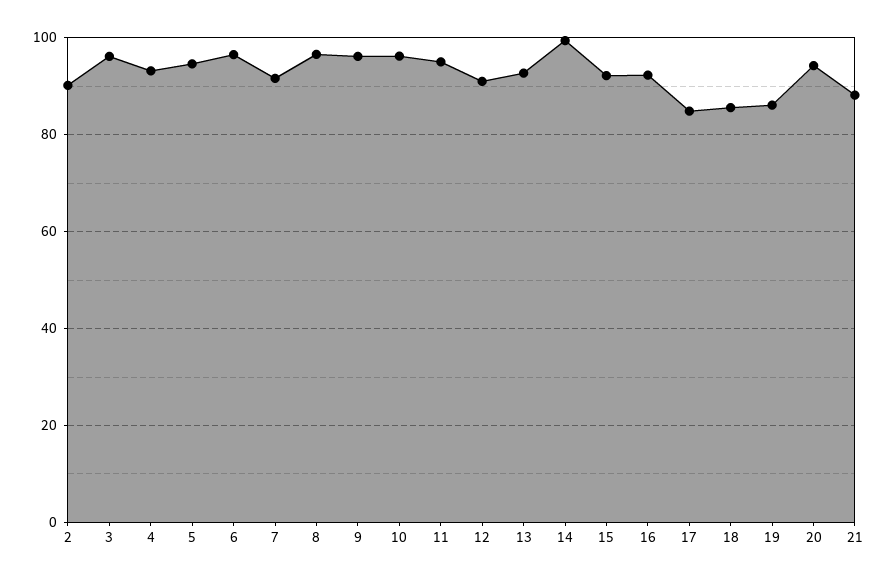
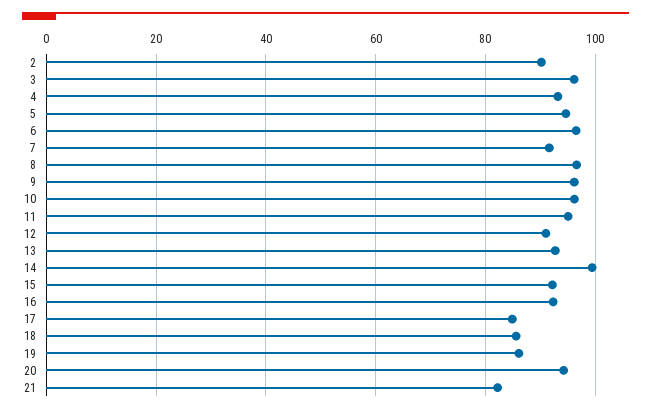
21: 88 -> 82

